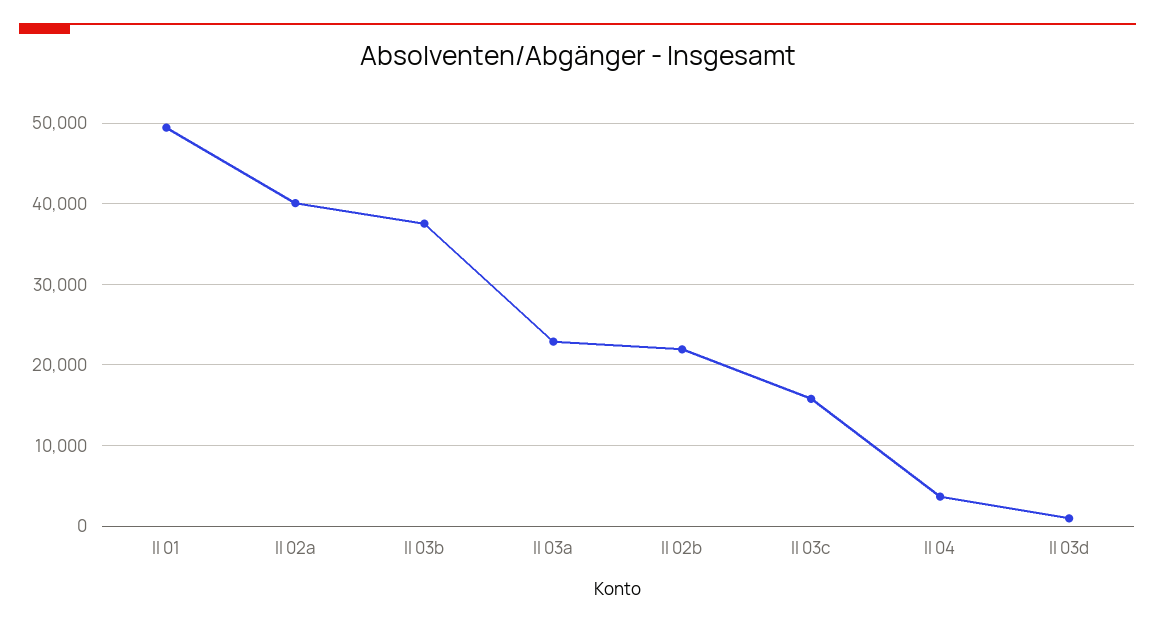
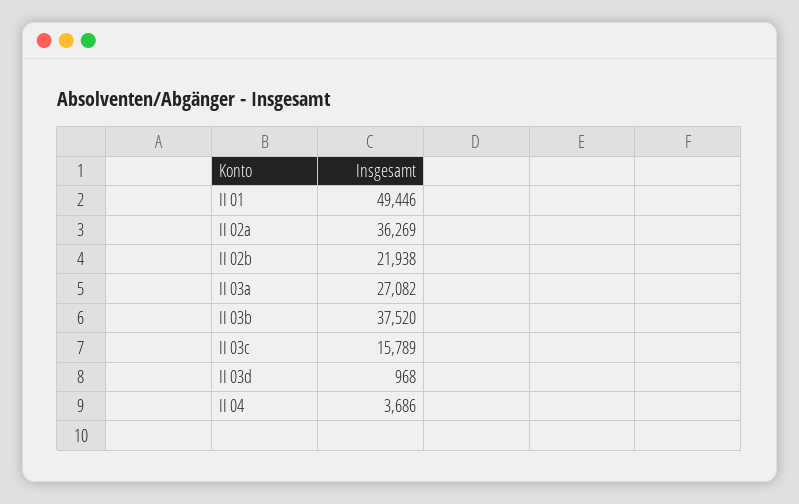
II 02a: 40000 -> 36269
II 03a: 23000 -> 27082

